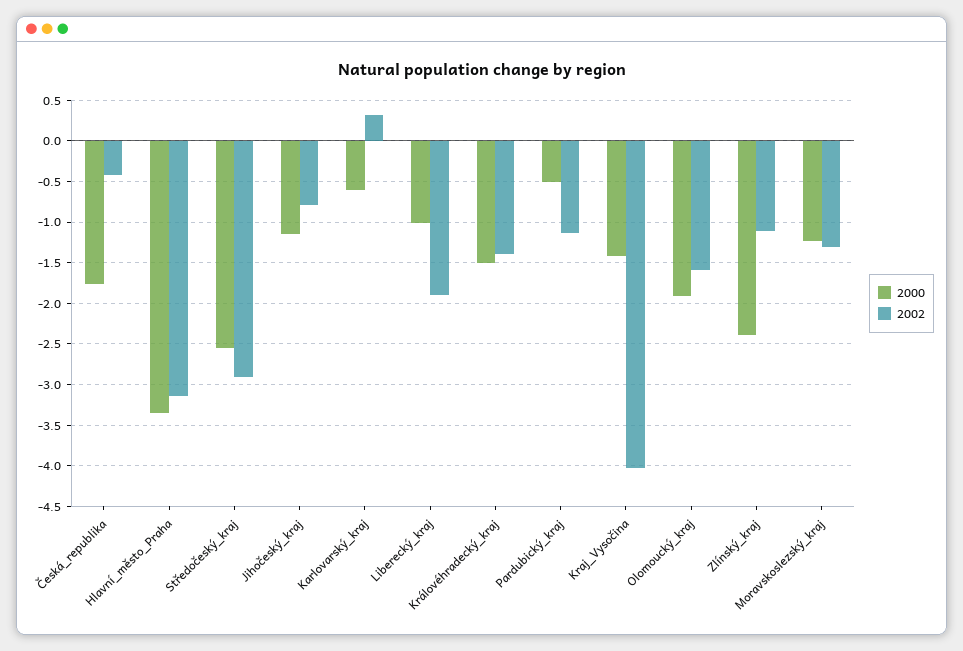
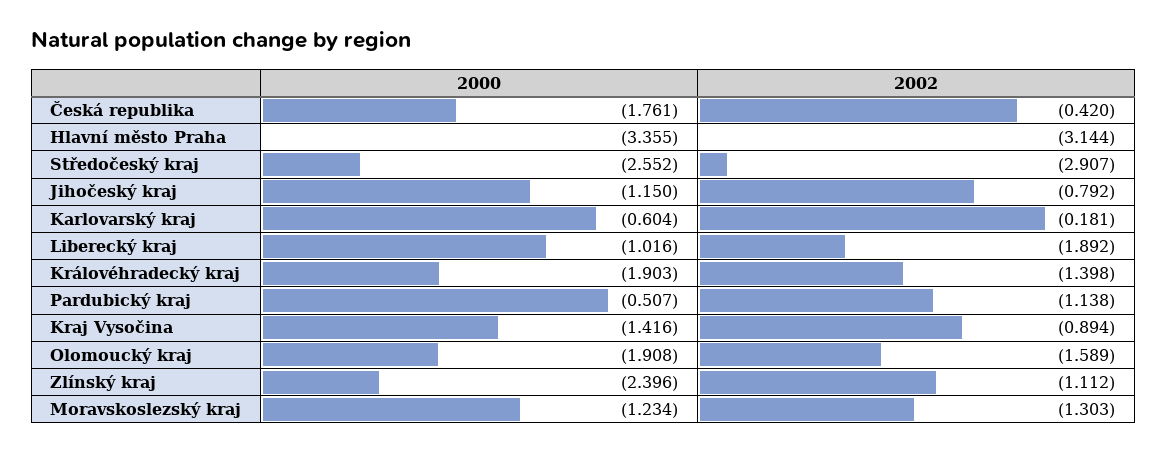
2002, Karlovarský_kraj: 0.3 -> -0.181
2000, Královéhradecký_kraj: -1.5 -> -1.903
2002, Kraj_Vysočina: -4 -> -0.894

